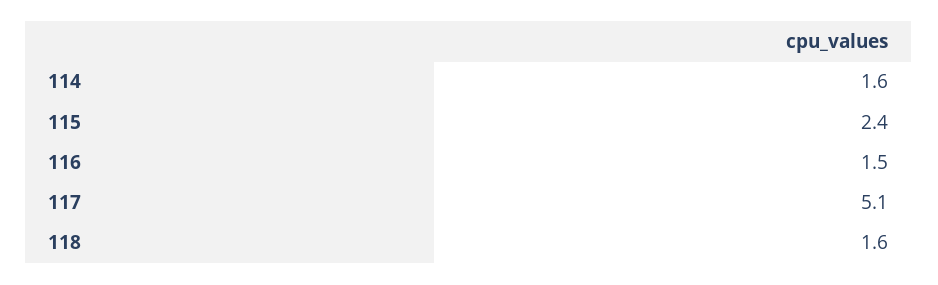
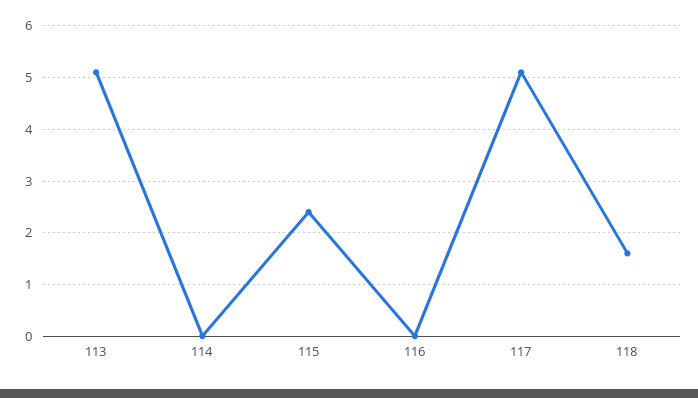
114: 1.6 -> 0
116: 1.5 -> 0
113: none -> 5

